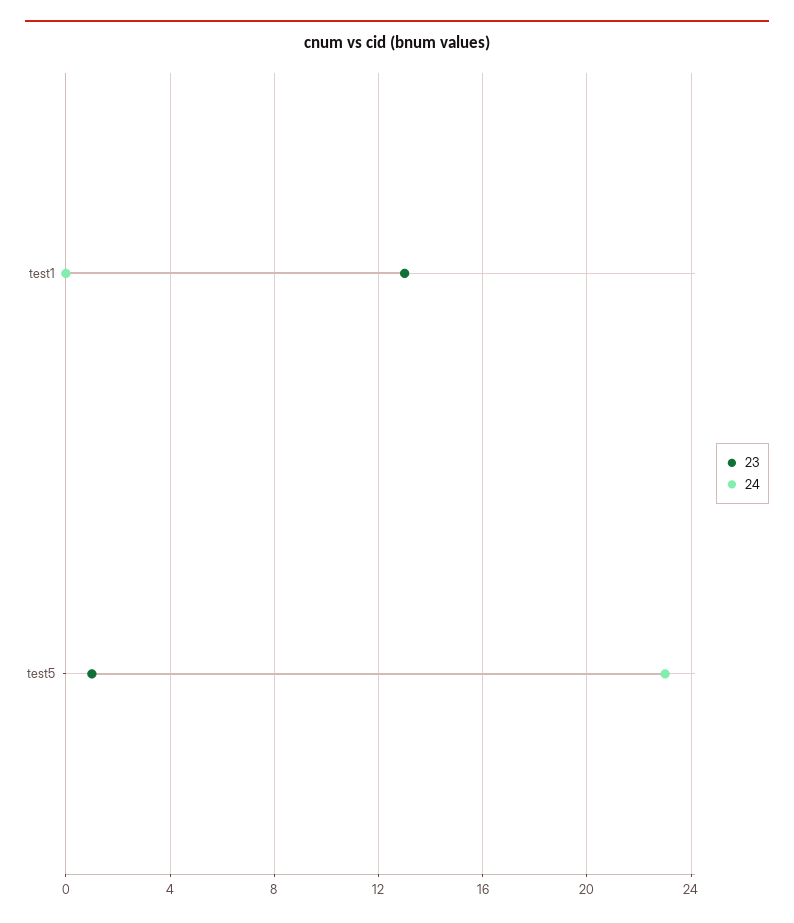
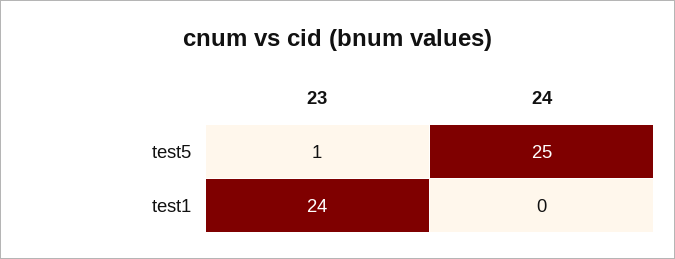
23, test1: 13 -> 24
24, test5: 23 -> 25

